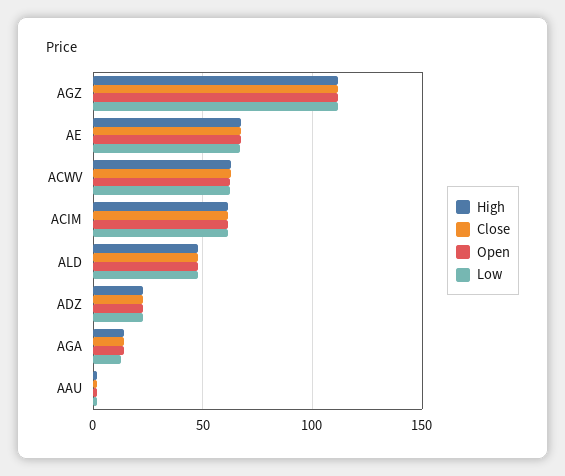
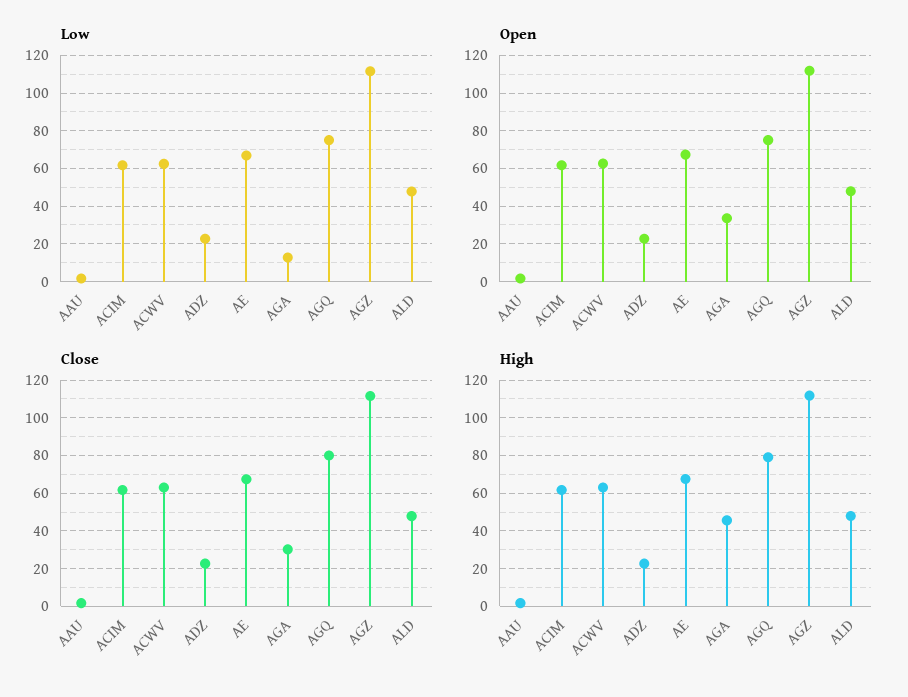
High, AGA: 15 -> 45
Close, AGA: 15 -> 30
Open, AGA: 15 -> 35
Low, AGQ: none -> 75
Open, AGQ: none -> 75
Close, AGQ: none -> 80
High, AGQ: none -> 80

